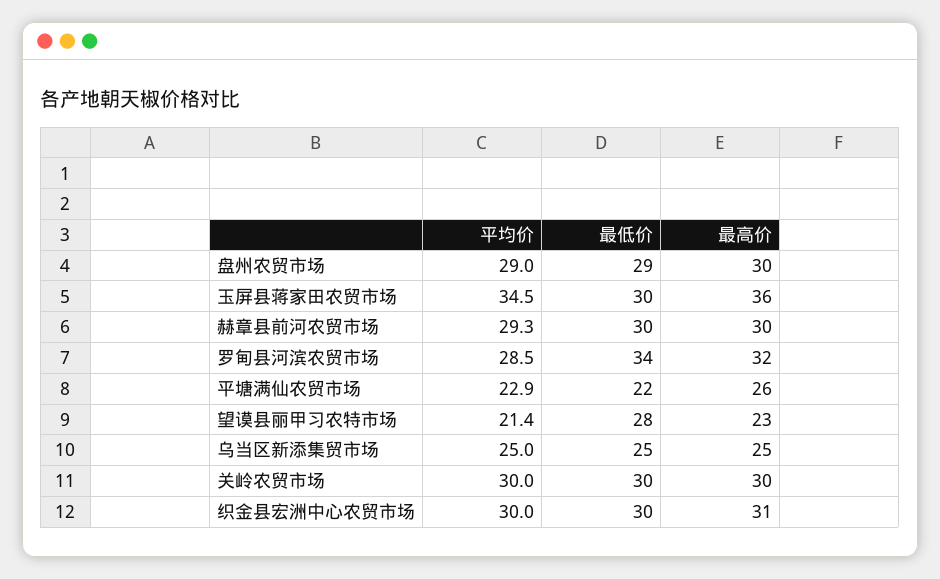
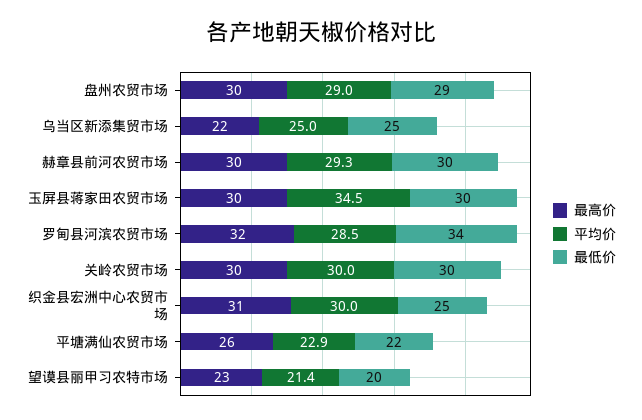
最高价, 玉屏县蒋家田农贸市场: 36 -> 30
最低价, 望谟县丽甲习农特市场: 28 -> 20
最高价, 乌当区新添集贸市场: 25 -> 22
最低价, 织金县宏洲中心农贸市场: 30 -> 25

